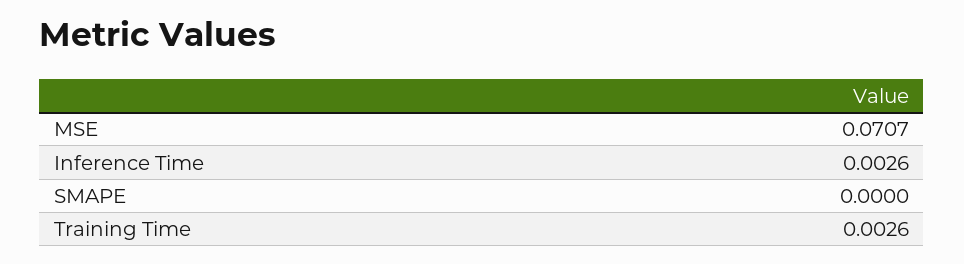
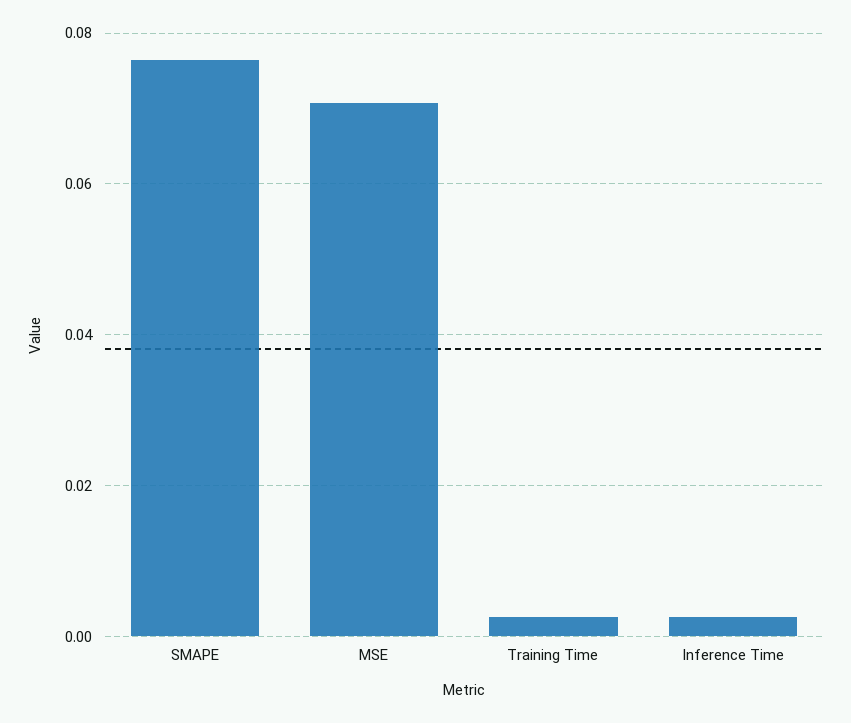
SMAPE: 0 -> 0.076

